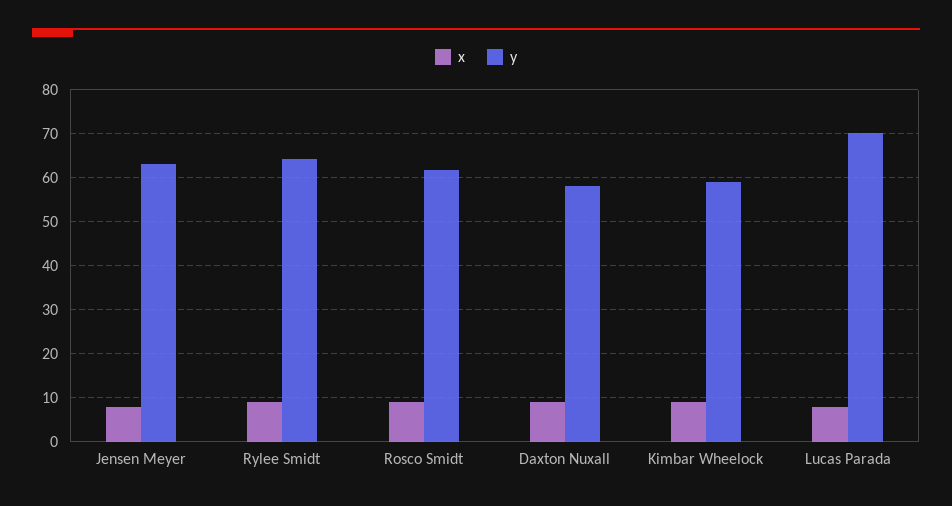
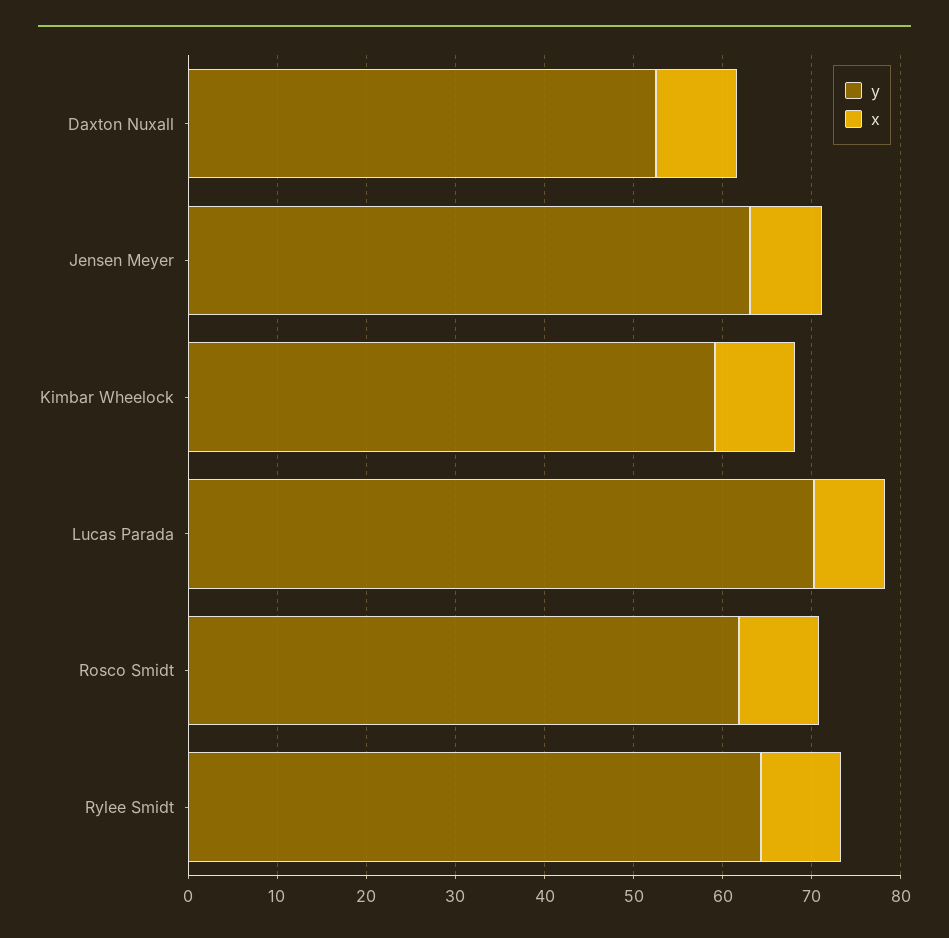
y, Daxton Nuxall: 58 -> 52

